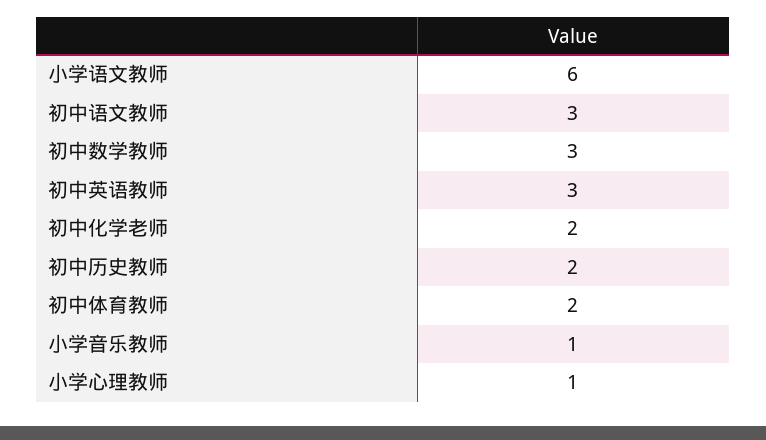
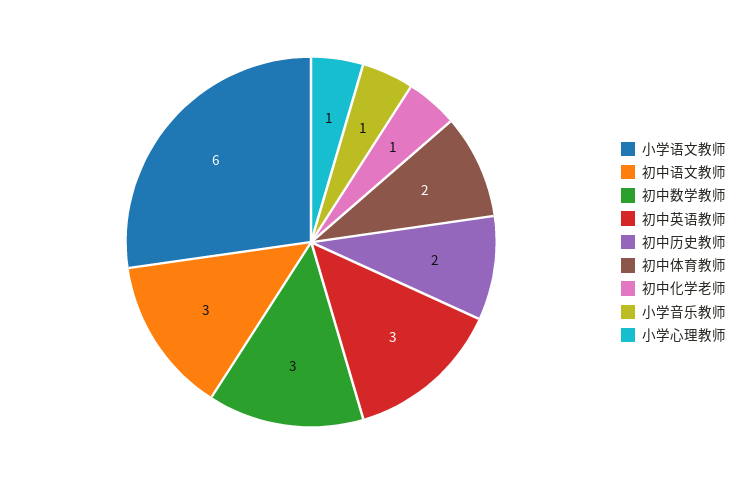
初中化学老师: 2 -> 1

